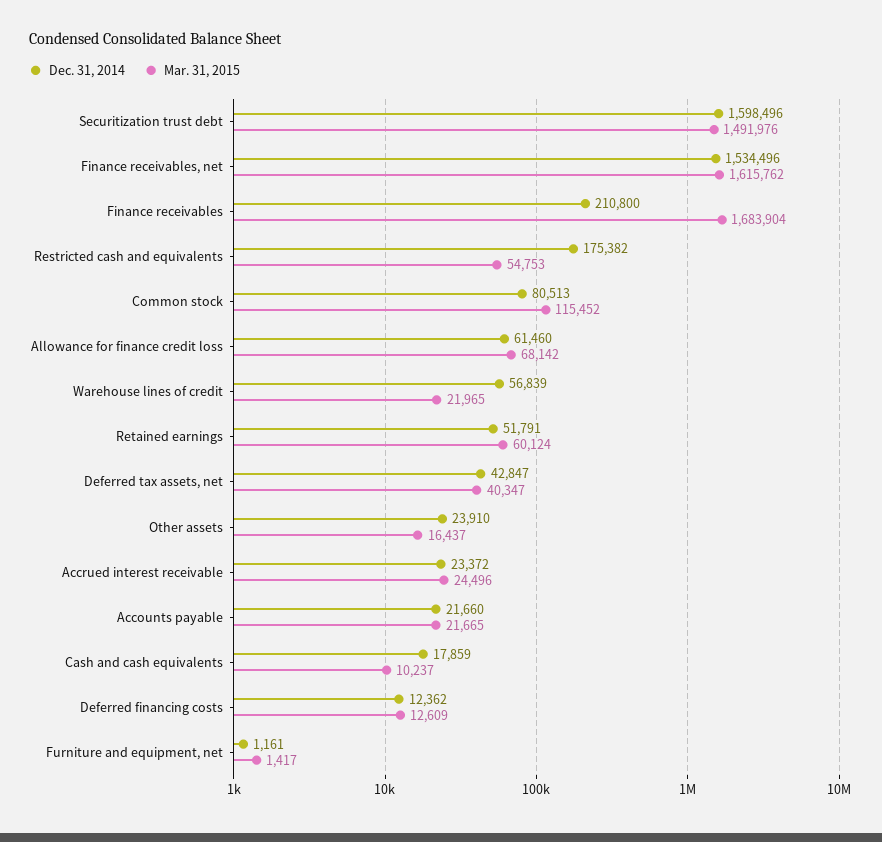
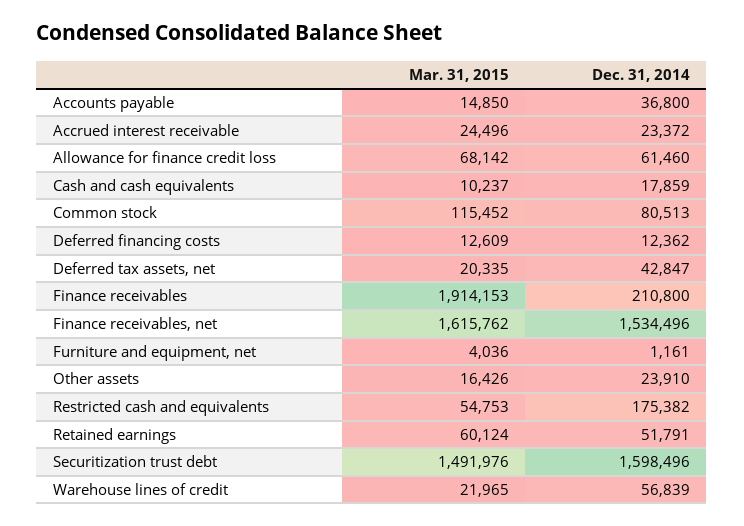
Mar. 31, 2015, Finance receivables: 1683904 -> 1914153
Mar. 31, 2015, Deferred tax assets, net: 40347 -> 20335
Mar. 31, 2015, Other assets: 16437 -> 16426
Dec. 31, 2014, Accounts payable: 21660 -> 36800
Mar. 31, 2015, Accounts payable: 21665 -> 14850
Mar. 31, 2015, Furniture and equipment, net: 1417 -> 4036

